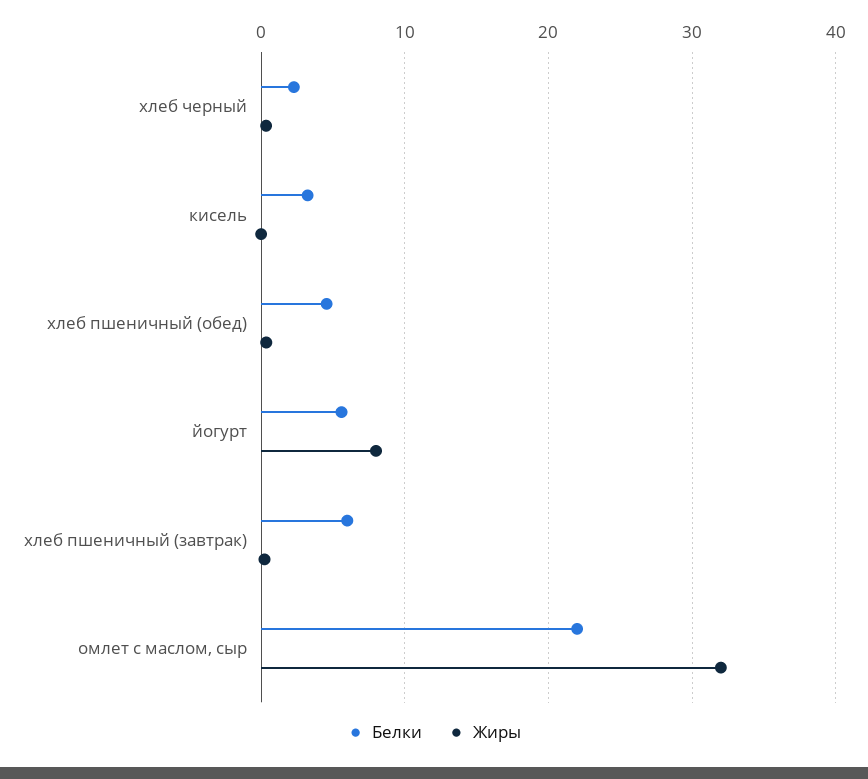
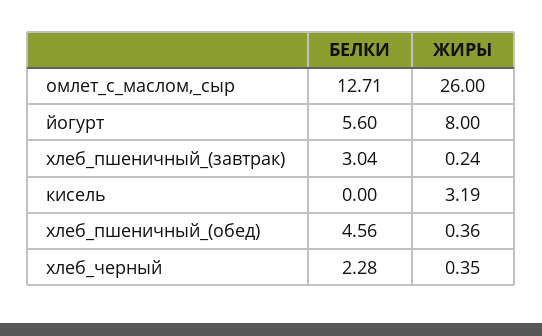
Белки, кисель: 3 -> 0
Жиры, кисель: 0 -> 3.19
Белки, хлеб пшеничный (завтрак): 6 -> 3.04
Белки, омлет с маслом, сыр: 22 -> 12.71
Жиры, омлет с маслом, сыр: 32 -> 26

